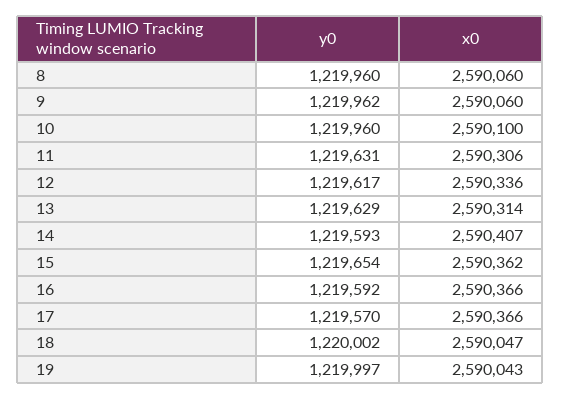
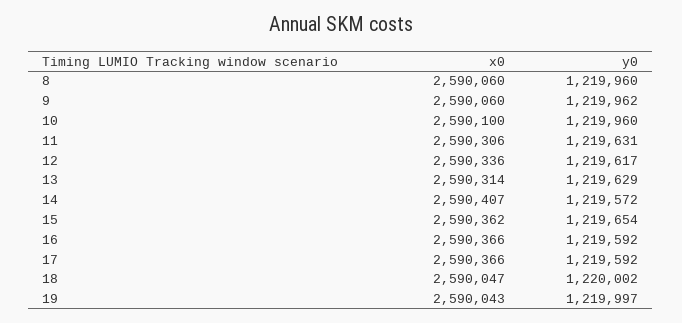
y0, 14: 1219593 -> 1219572
y0, 17: 1219570 -> 1219592

